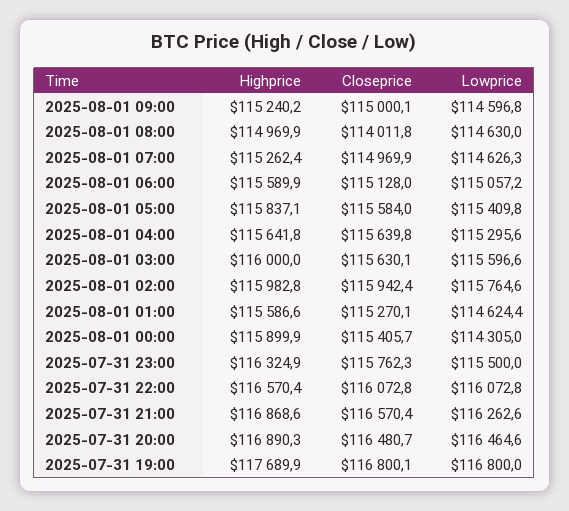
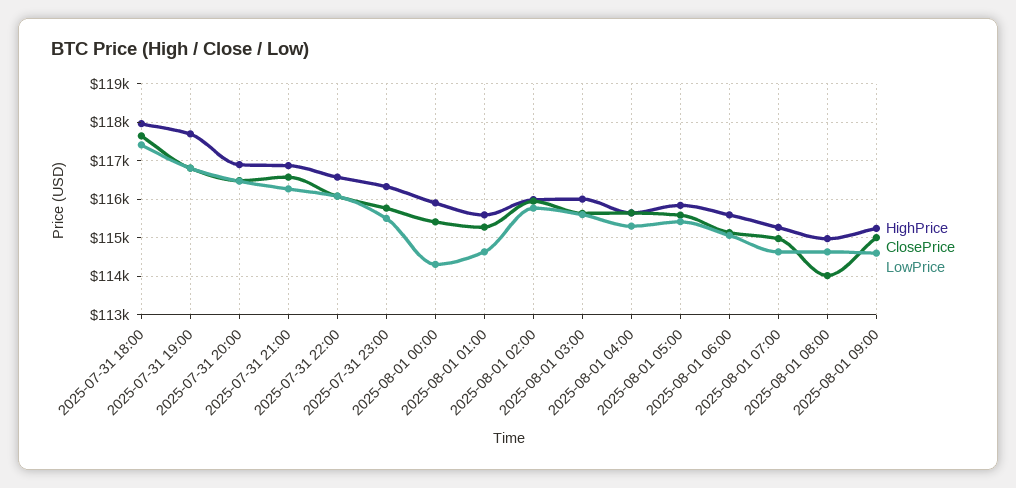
Highprice, 2025-07-31 18:00: none -> 118000
Closeprice, 2025-07-31 18:00: none -> 117600
Lowprice, 2025-07-31 18:00: none -> 117400

